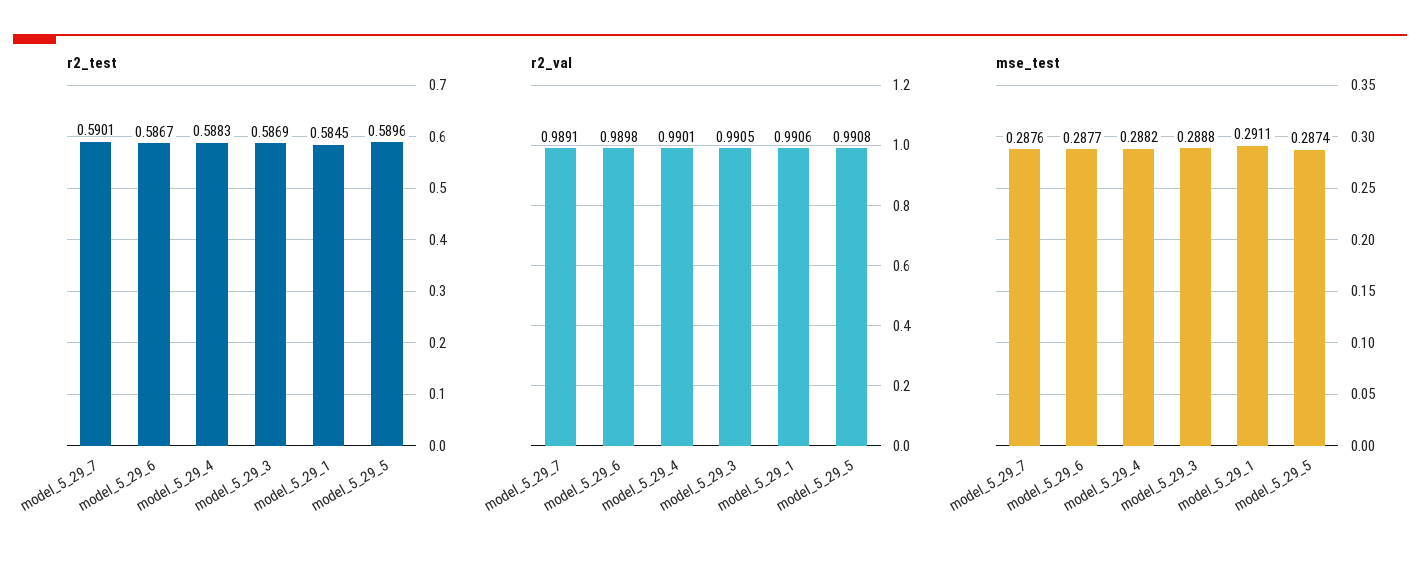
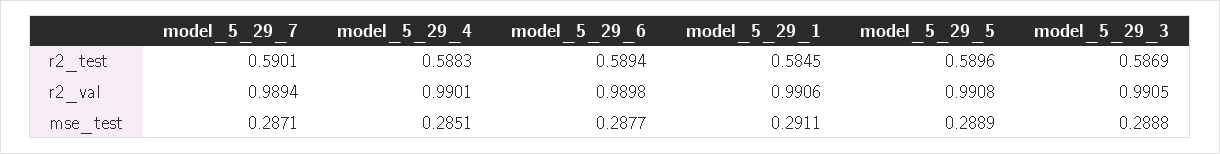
r2_test, model_5_29_6: 0.5867 -> 0.5894
r2_val, model_5_29_7: 0.9891 -> 0.9894
mse_test, model_5_29_7: 0.2876 -> 0.2871
mse_test, model_5_29_4: 0.2882 -> 0.2851
mse_test, model_5_29_5: 0.2874 -> 0.2889

